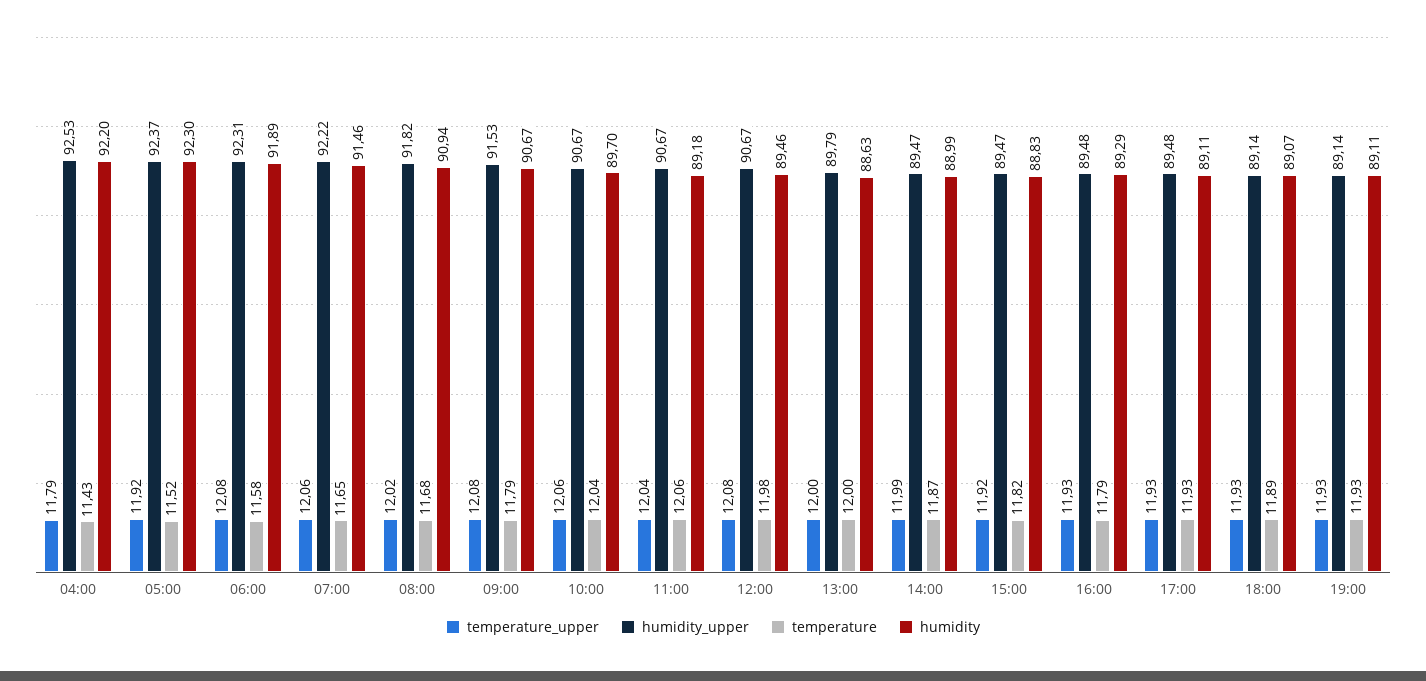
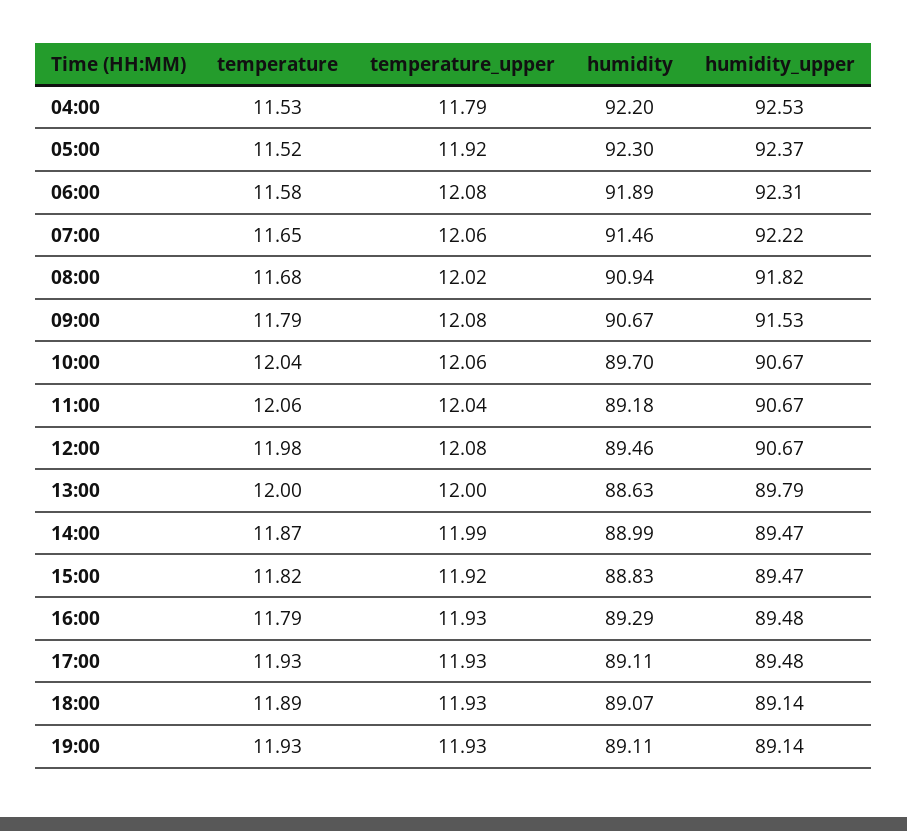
temperature, 04:00: 11.43 -> 11.53

